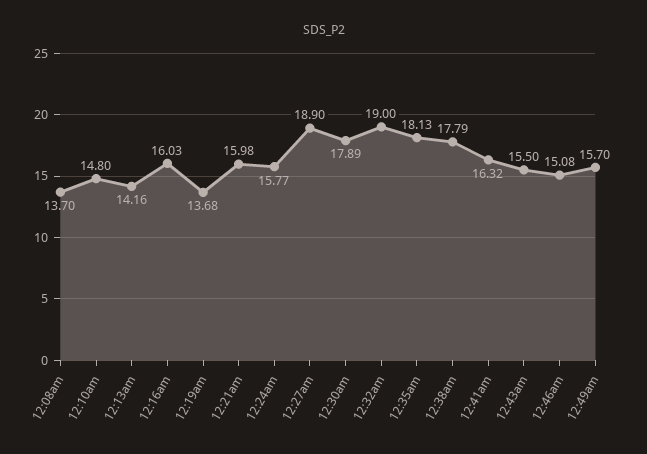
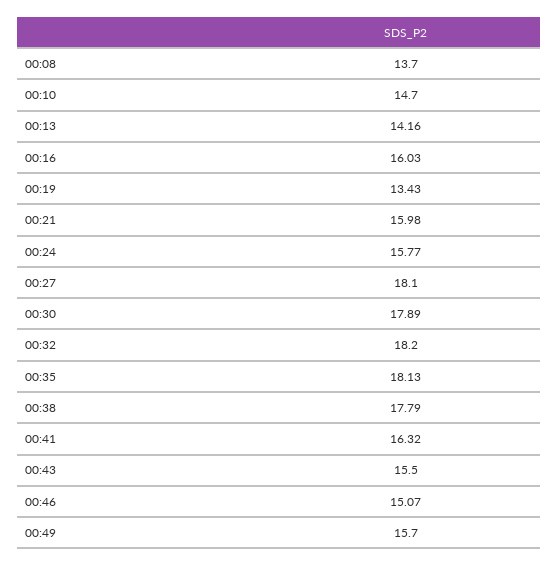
12:10am: 14.8 -> 14.7
12:19am: 13.68 -> 13.43
12:27am: 18.9 -> 18.1
12:32am: 19 -> 18.2
12:46am: 15.08 -> 15.07

